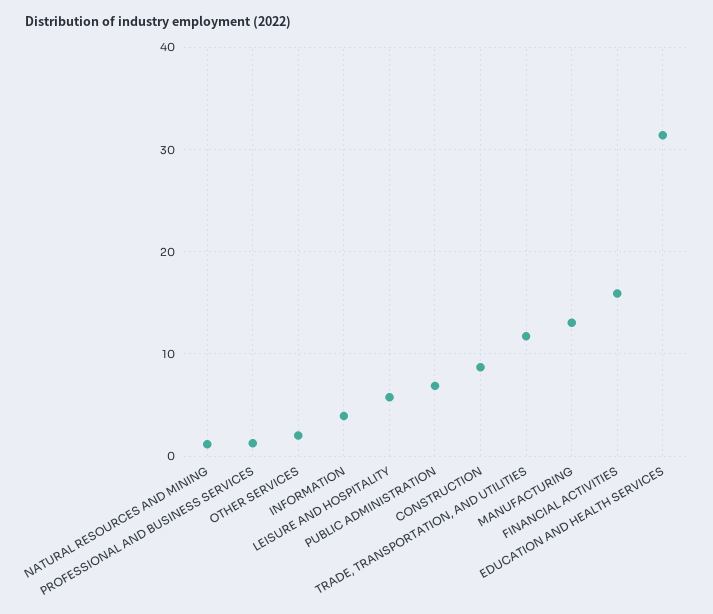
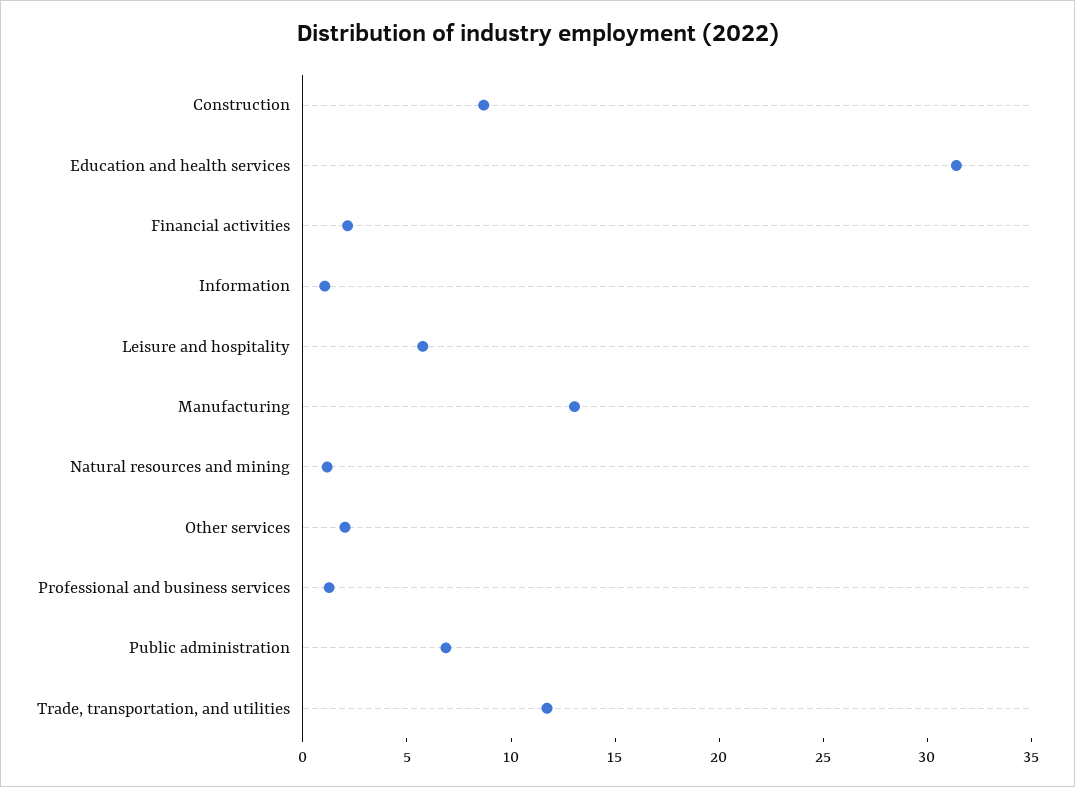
INFORMATION: 4 -> 1
FINANCIAL ACTIVITIES: 16 -> 2

